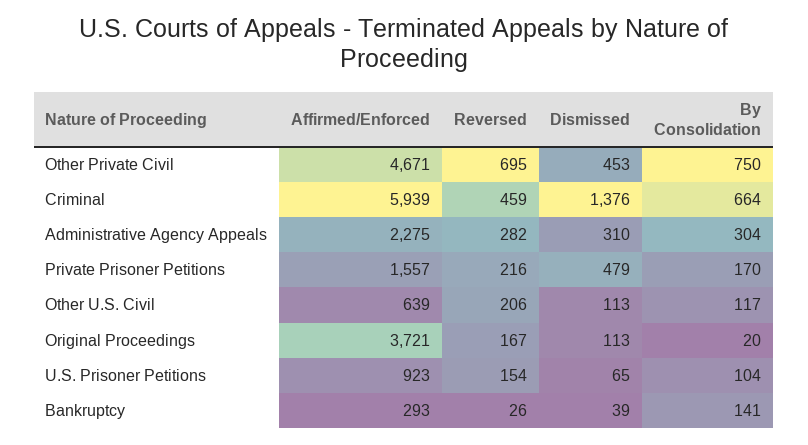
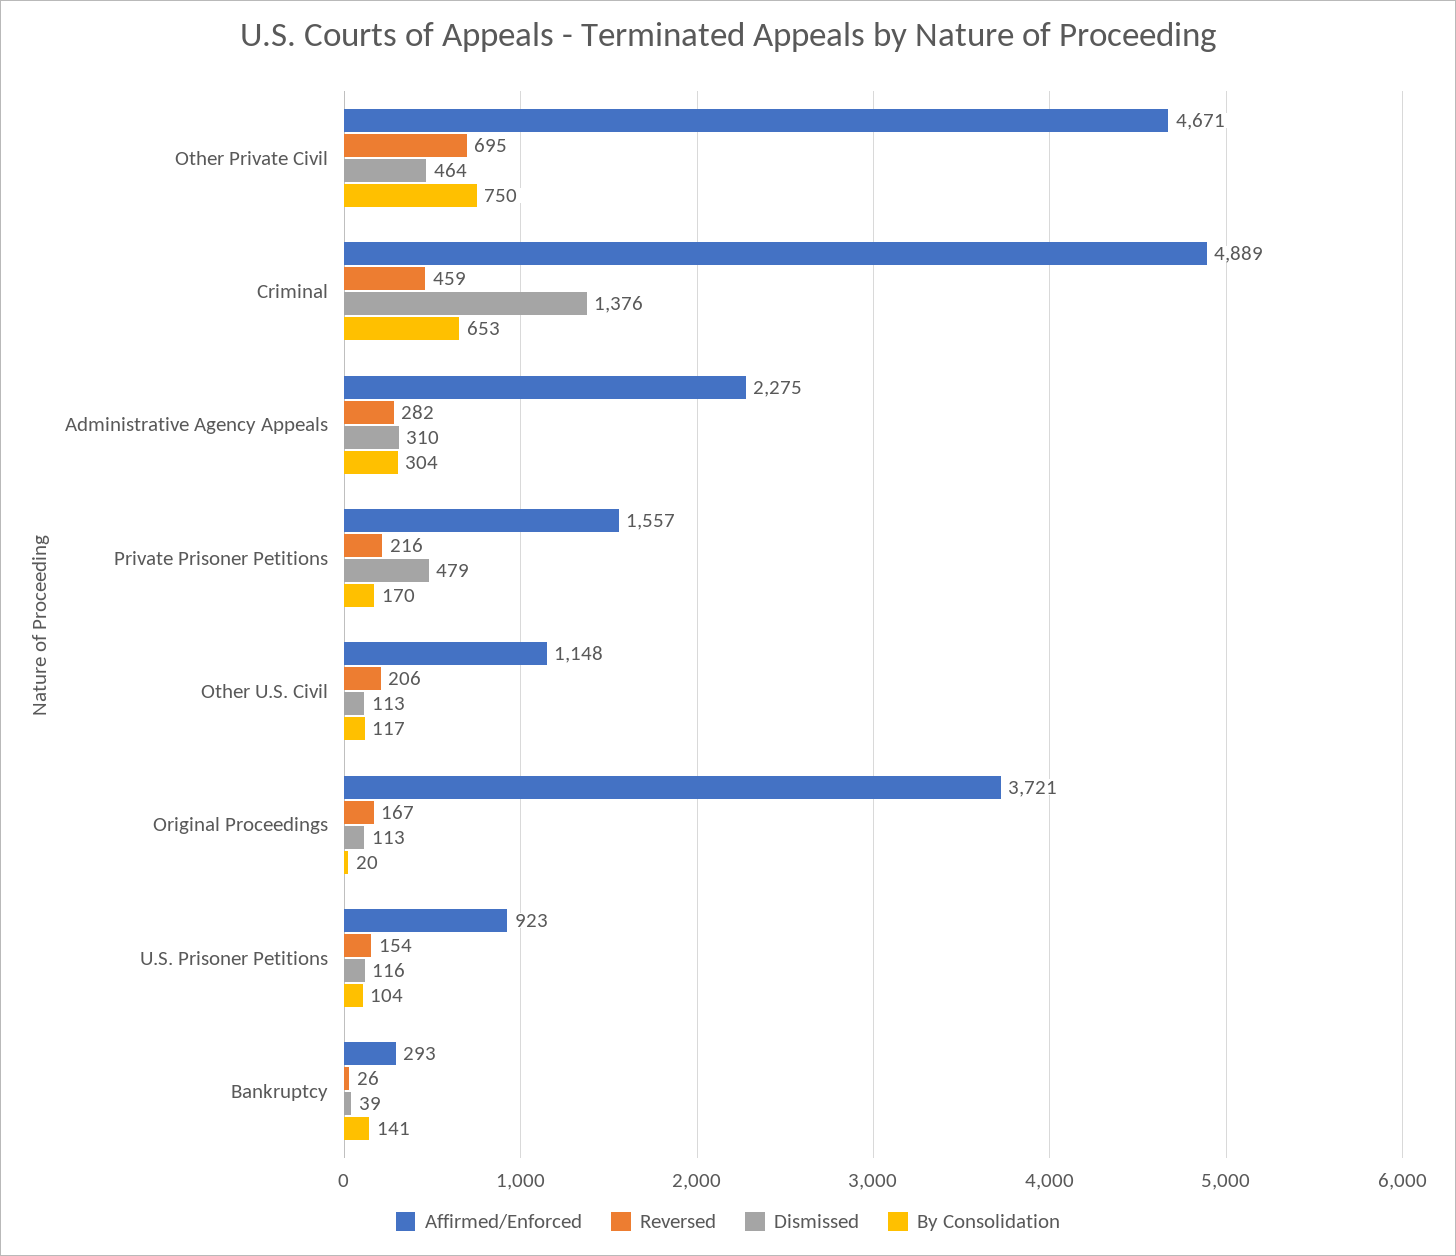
Dismissed, Other Private Civil: 453 -> 464
Affirmed/Enforced, Criminal: 5939 -> 4889
By Consolidation, Criminal: 664 -> 653
Affirmed/Enforced, Other U.S. Civil: 639 -> 1148
Dismissed, U.S. Prisoner Petitions: 65 -> 116

